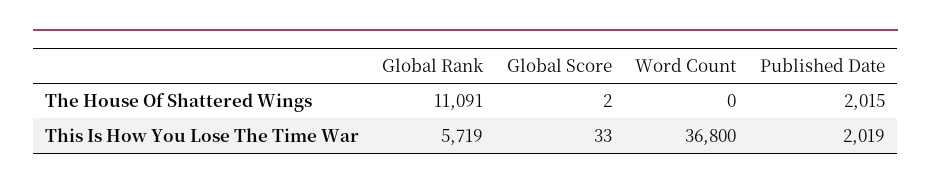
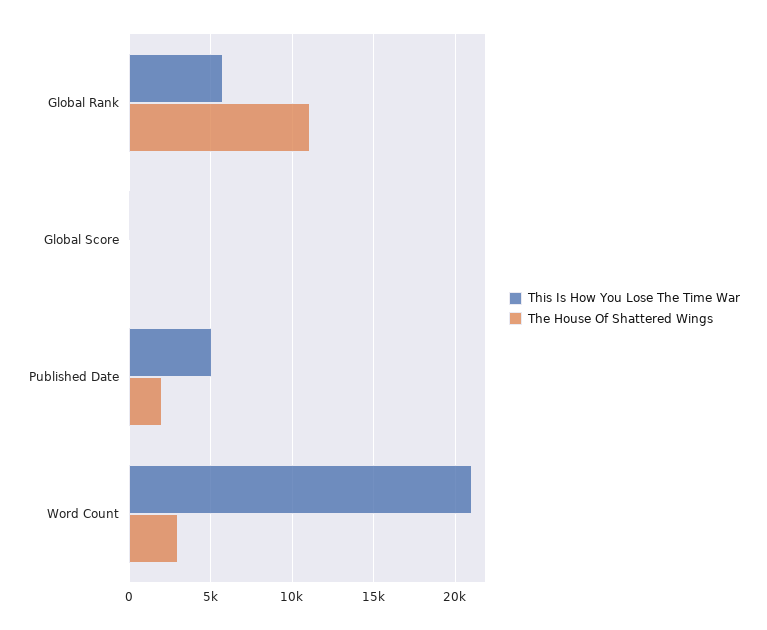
The House Of Shattered Wings, Word Count: 0 -> 3000
This Is How You Lose The Time War, Word Count: 36800 -> 21000
This Is How You Lose The Time War, Published Date: 2019 -> 5000

